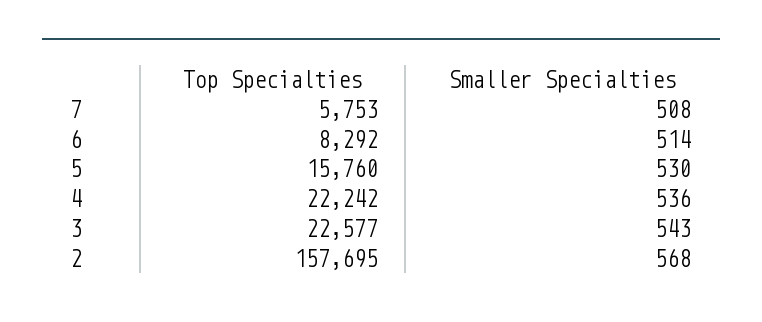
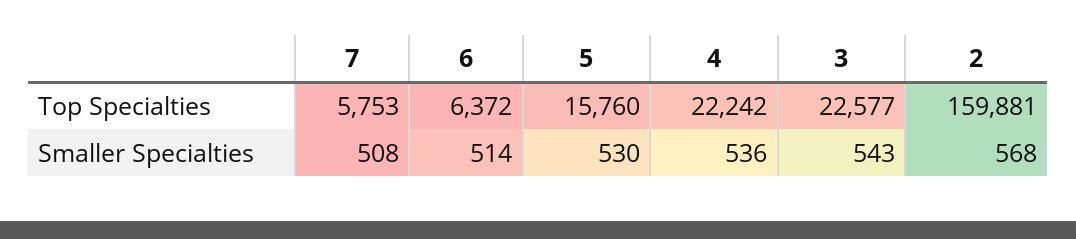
Top Specialties, 6: 8292 -> 6372
Top Specialties, 2: 157695 -> 159881

